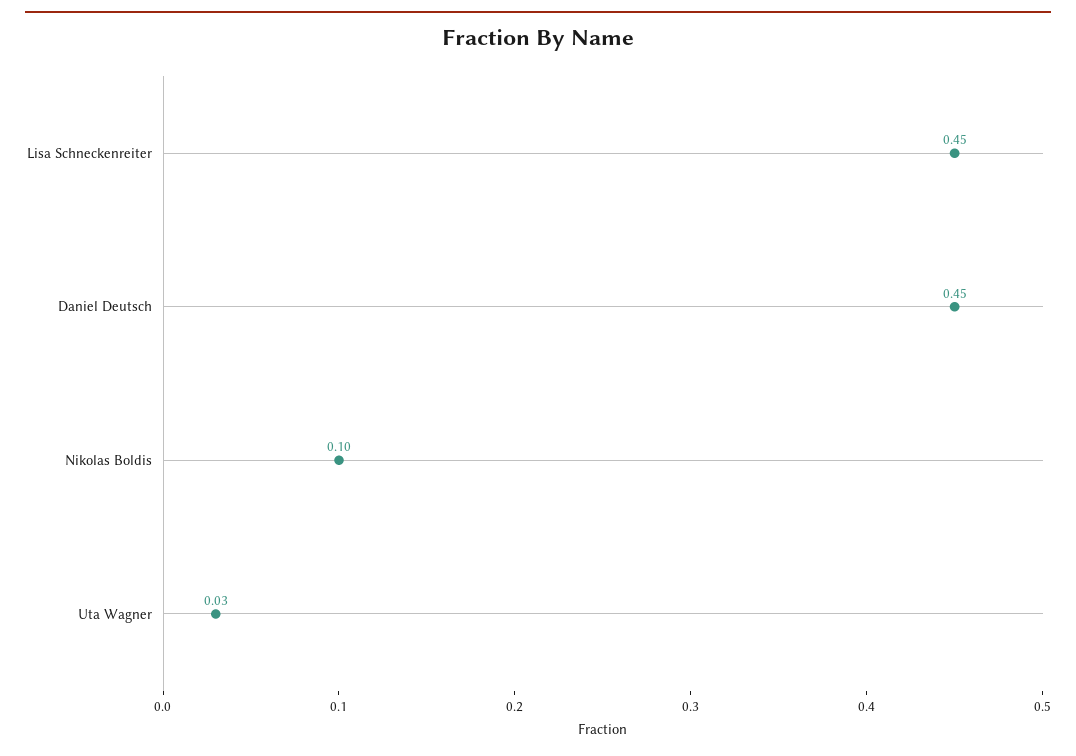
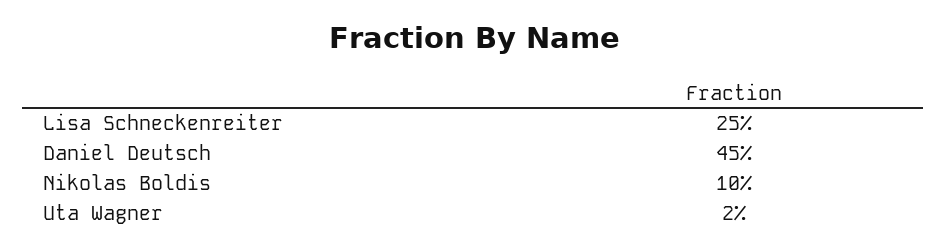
Lisa Schneckenreiter: 0.45 -> 0.25
Uta Wagner: 0.03 -> 0.02

